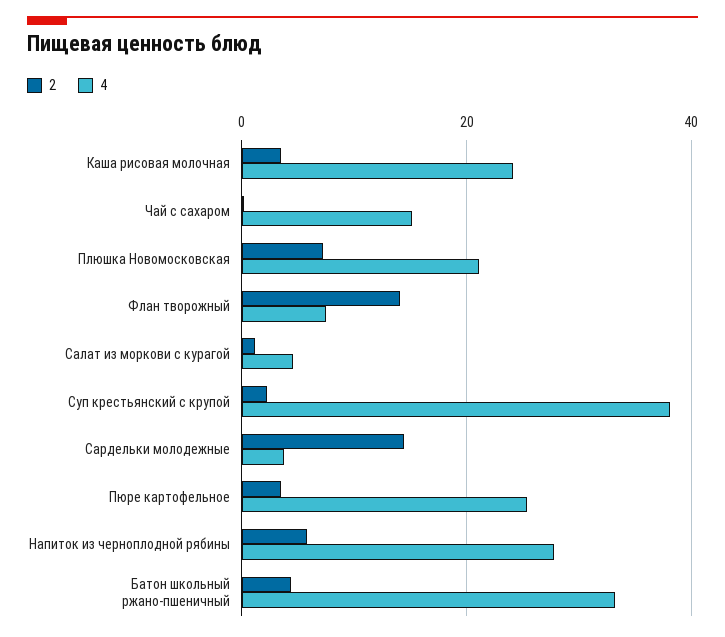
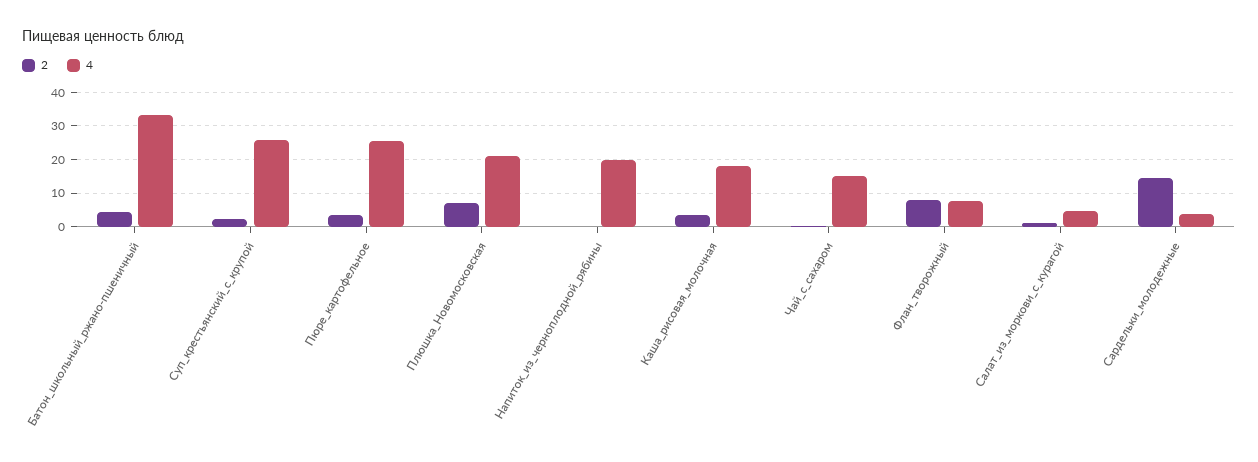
4, Каша рисовая молочная: 24 -> 18
2, Флан творожный: 14 -> 8
4, Суп крестьянский с крупой: 38 -> 26
2, Напиток из черноплодной рябины: 6 -> 0
4, Напиток из черноплодной рябины: 28 -> 20

